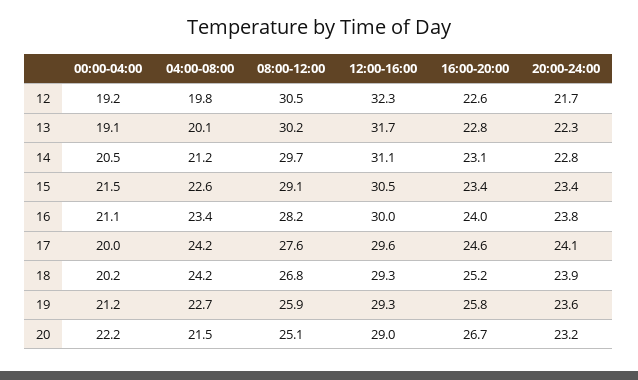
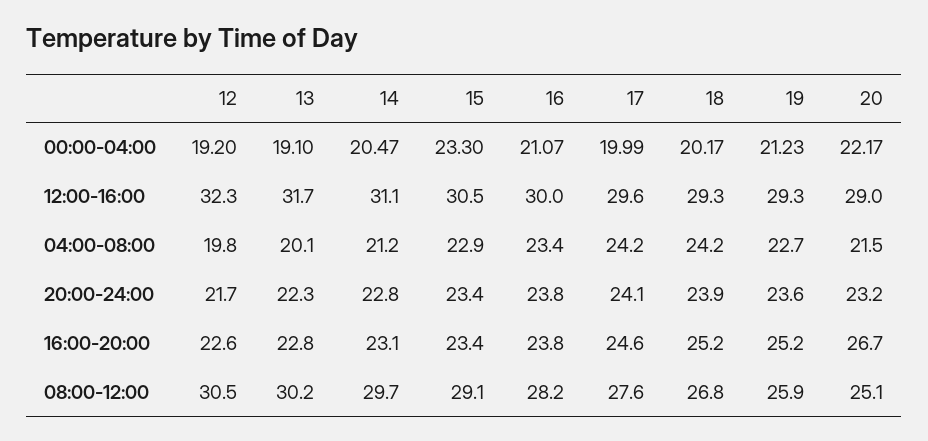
00:00-04:00, 15: 21.5 -> 23.3
04:00-08:00, 15: 22.6 -> 22.9
16:00-20:00, 16: 24 -> 23.8
16:00-20:00, 19: 25.8 -> 25.2

